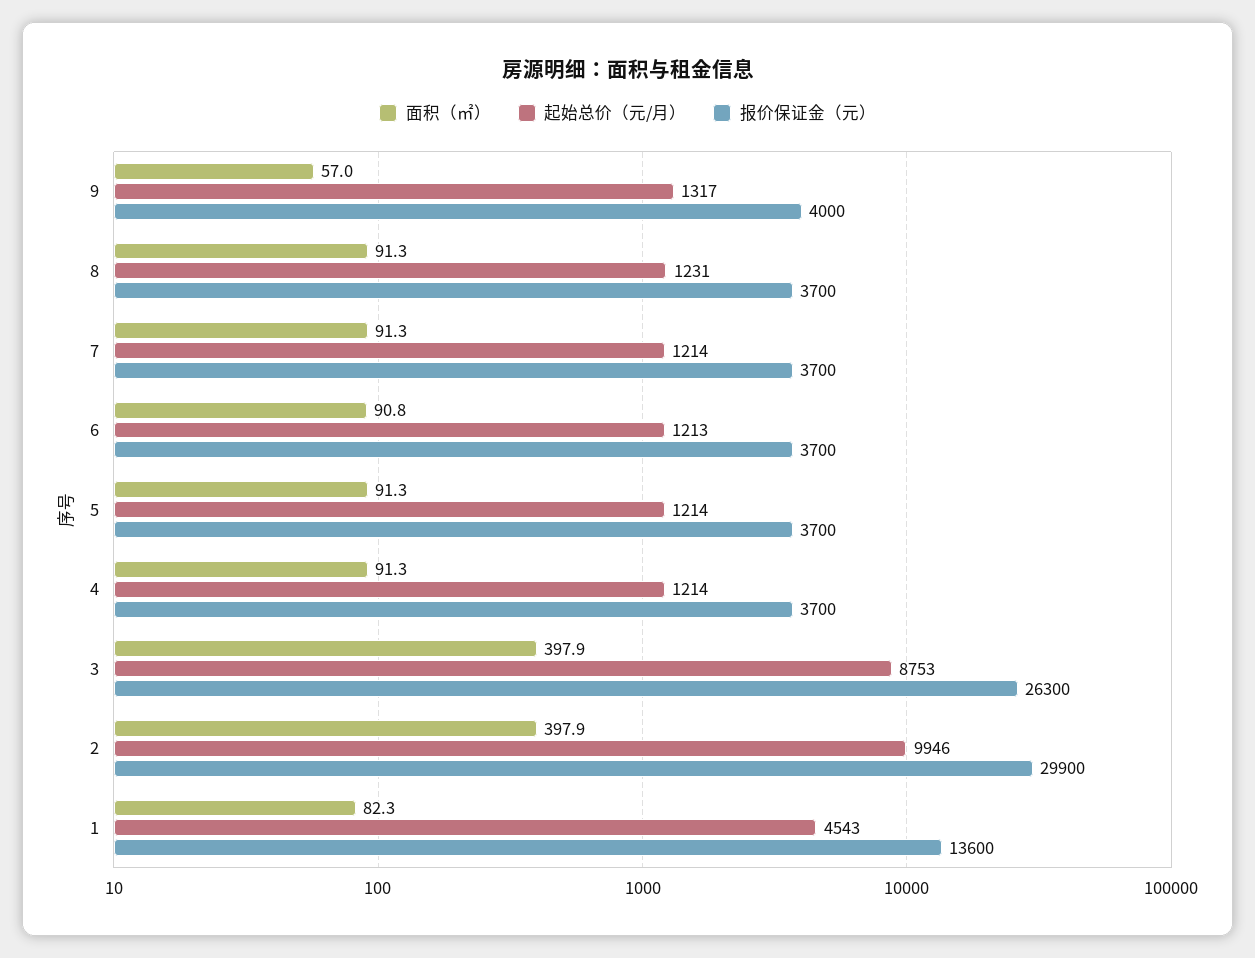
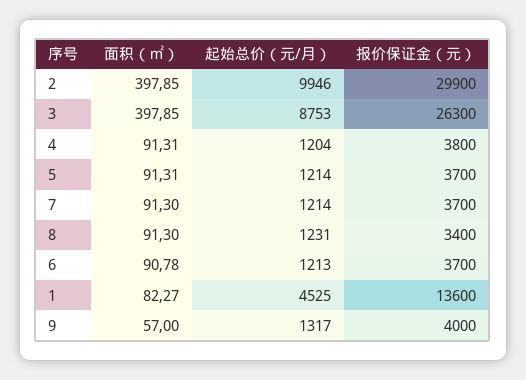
报价保证金（元）, 8: 3700 -> 3400
起始总价（元/月）, 4: 1214 -> 1204
报价保证金（元）, 4: 3700 -> 3800
起始总价（元/月）, 1: 4543 -> 4525

